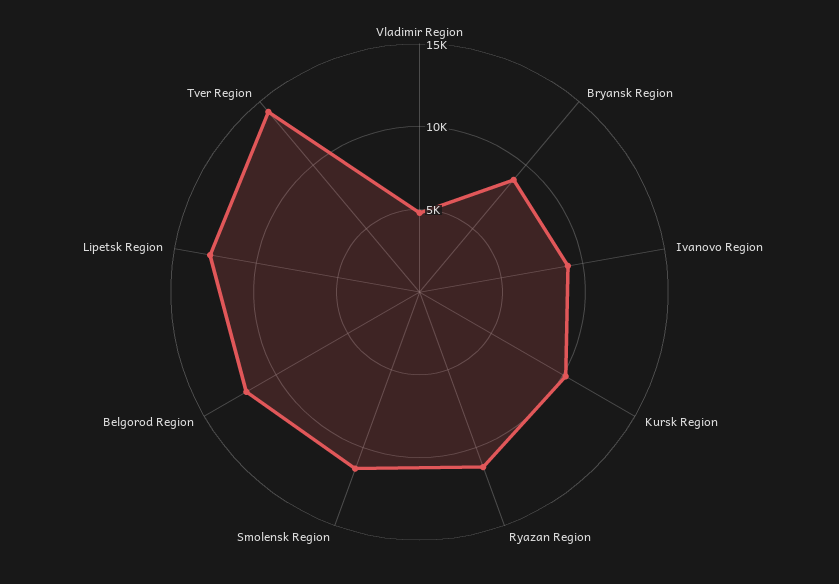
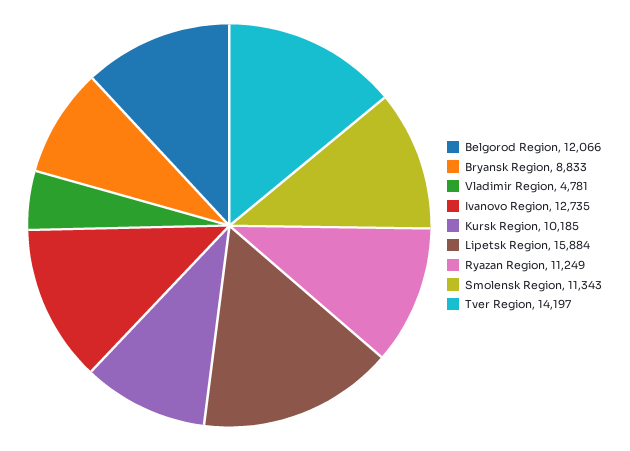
Ivanovo Region: 9000 -> 12735
Lipetsk Region: 13000 -> 15884

